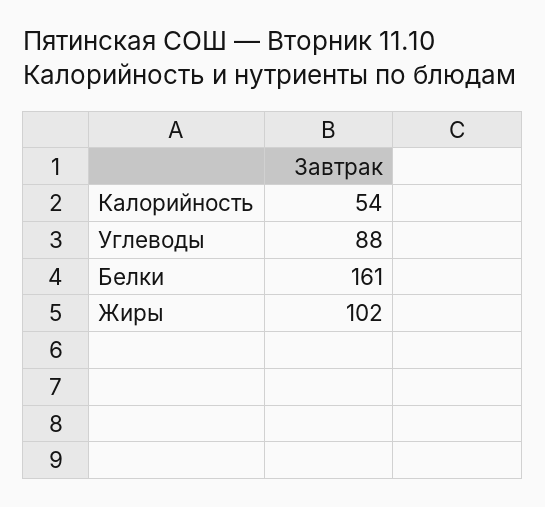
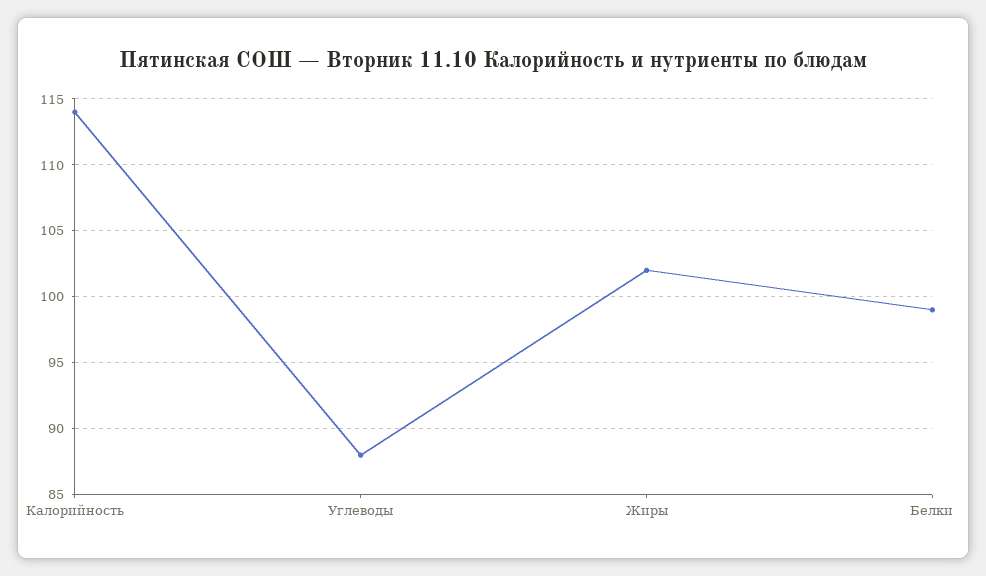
Калорийность: 54 -> 114
Белки: 161 -> 99

